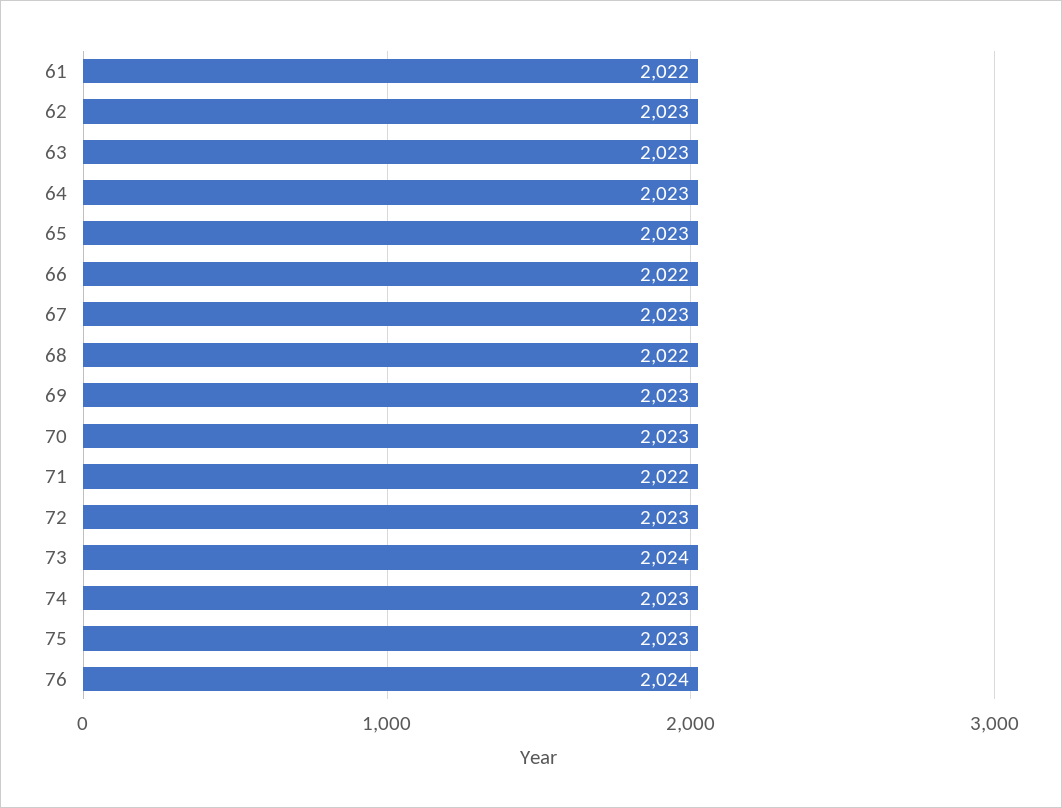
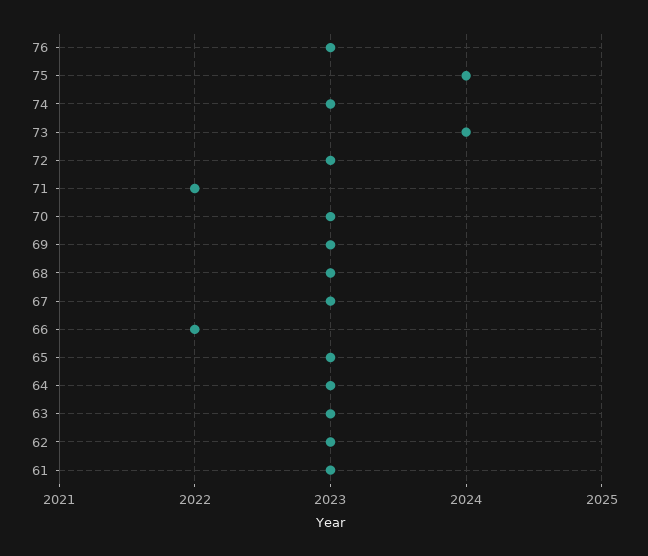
61: 2022 -> 2023
68: 2022 -> 2023
75: 2023 -> 2024
76: 2024 -> 2023

